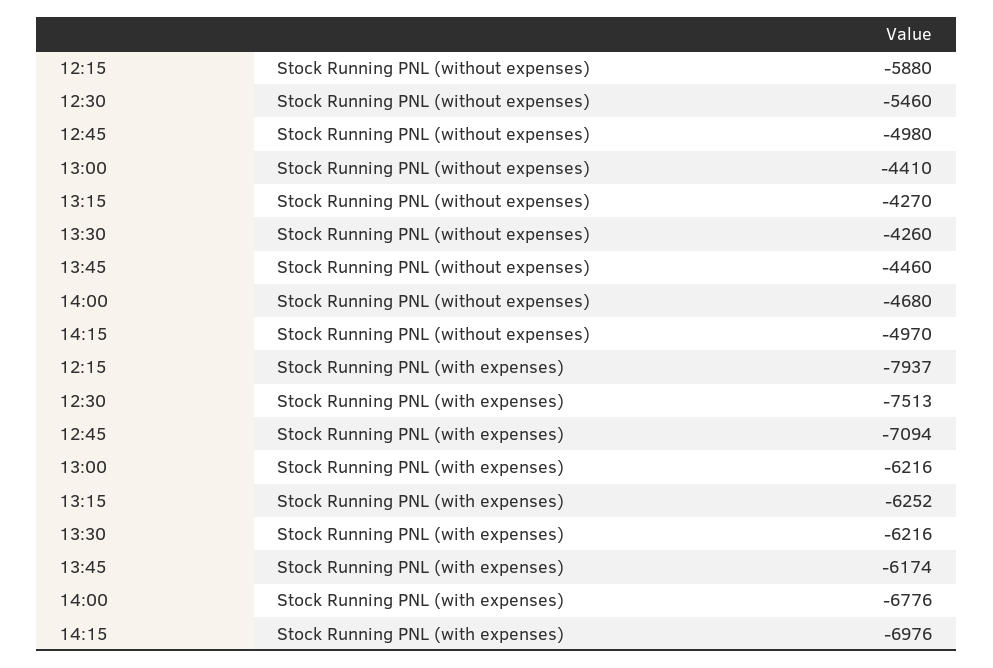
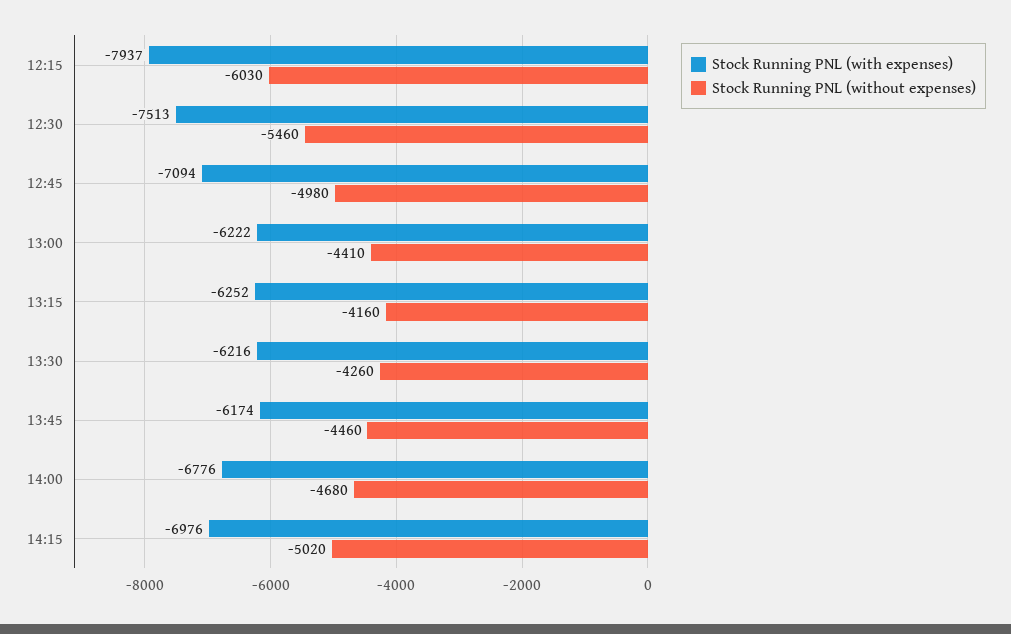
Stock Running PNL (without expenses), 12:15: -5880 -> -6030
Stock Running PNL (without expenses), 13:15: -4270 -> -4160
Stock Running PNL (without expenses), 14:15: -4970 -> -5020
Stock Running PNL (with expenses), 13:00: -6216 -> -6222

